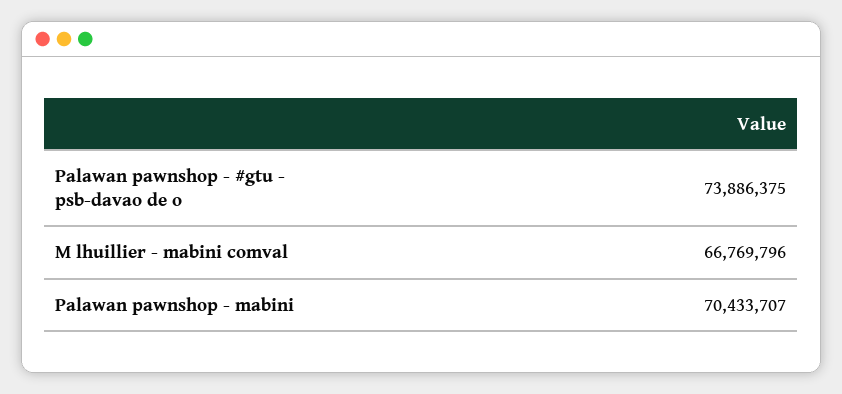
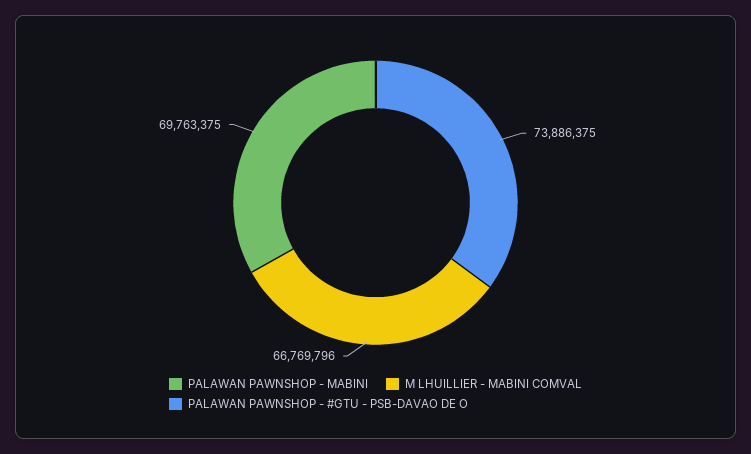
Palawan pawnshop - mabini: 70433707 -> 69763375

